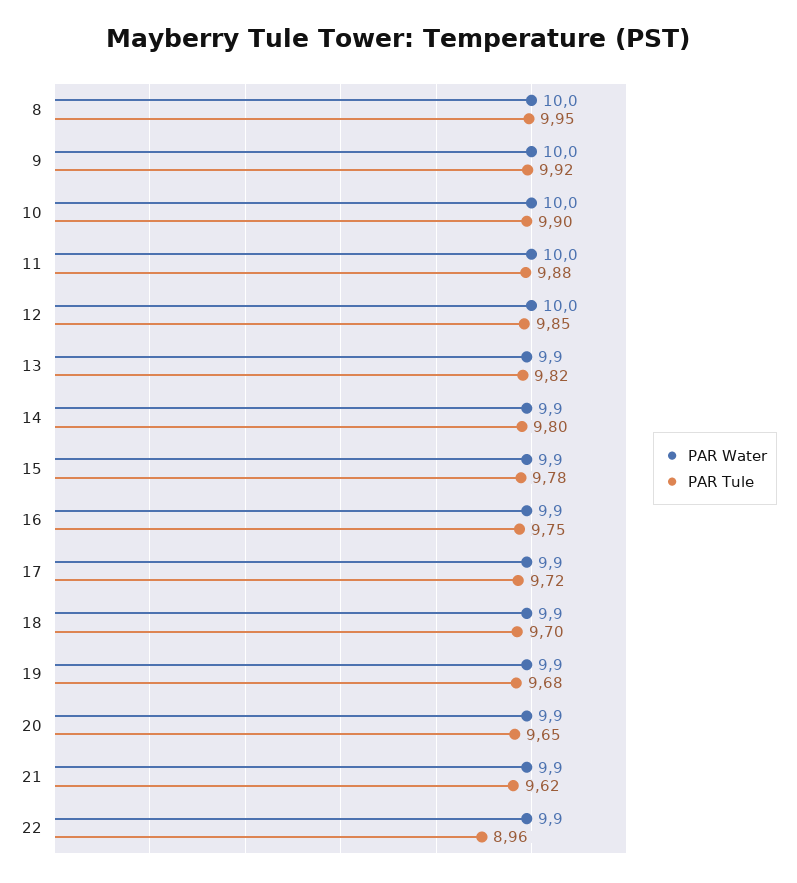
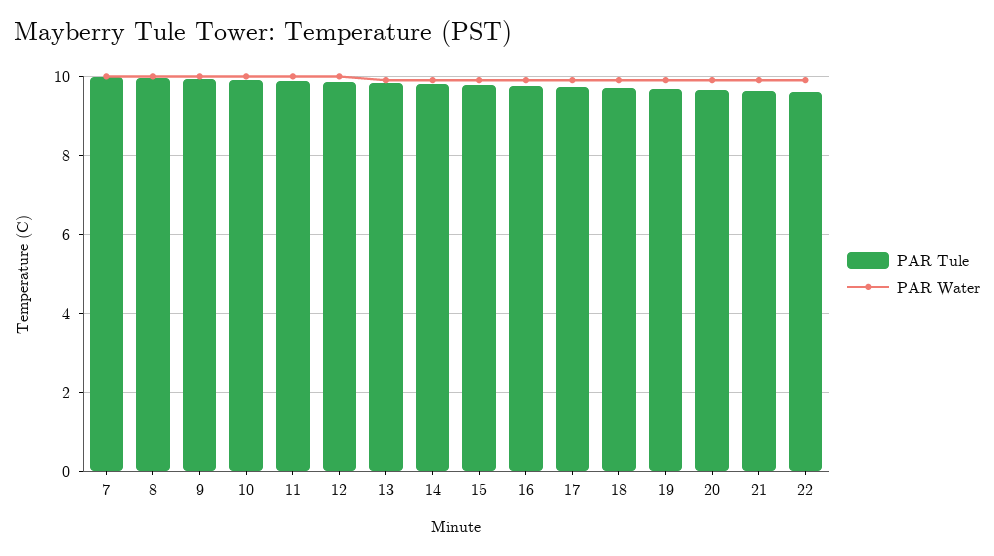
PAR Tule, 22: 8.96 -> 9.6
PAR Tule, 7: none -> 10
PAR Water, 7: none -> 10

